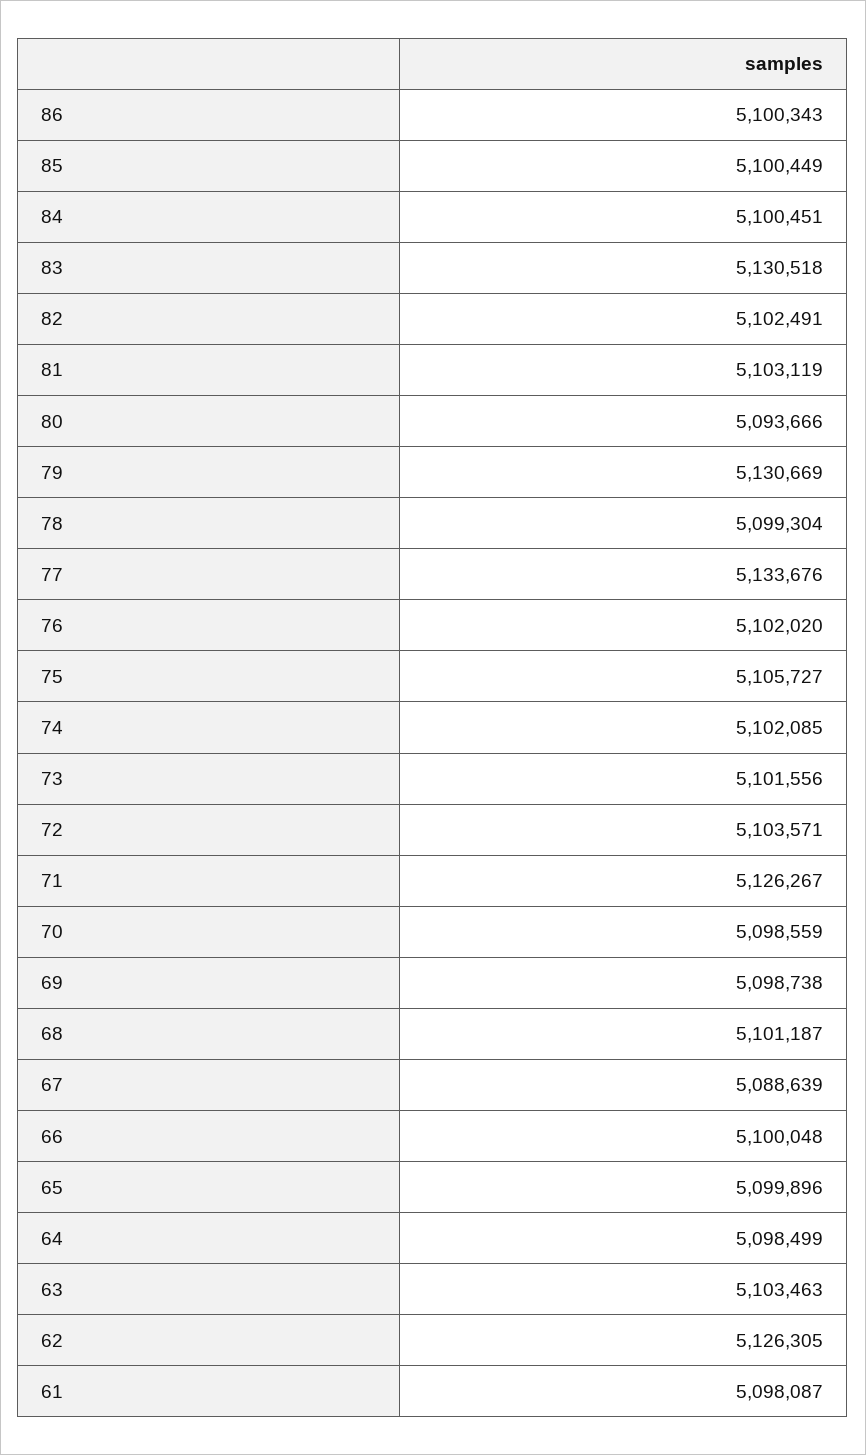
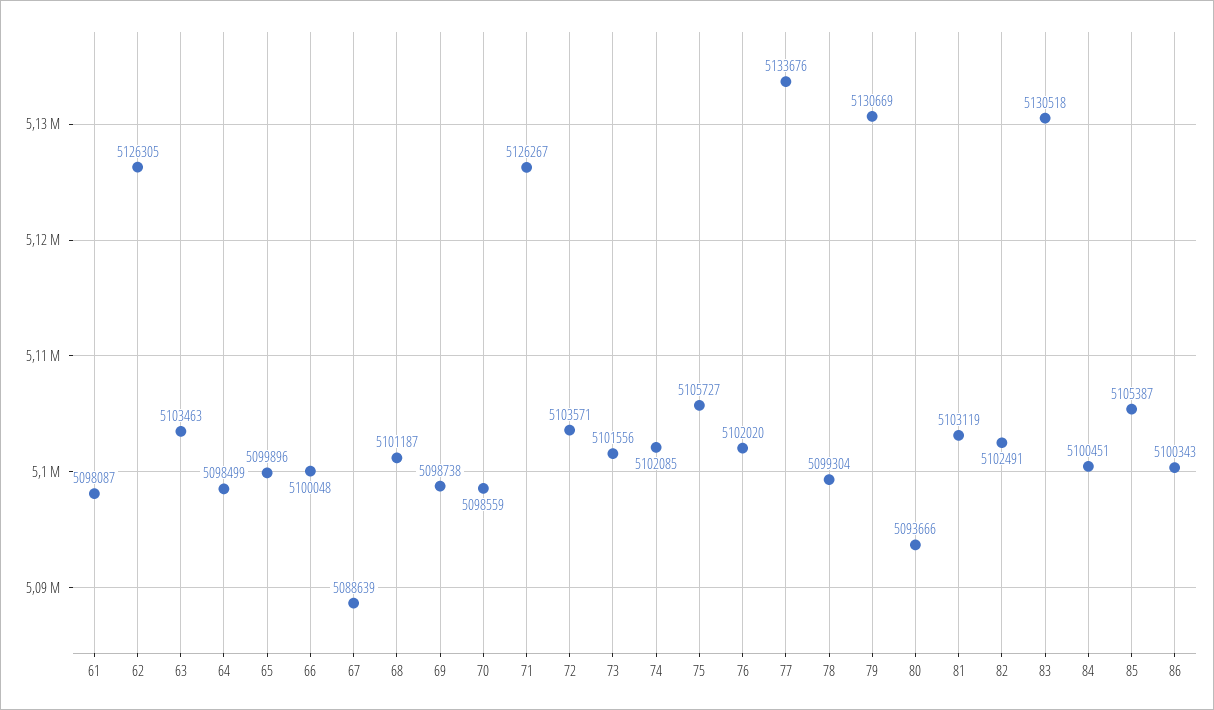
85: 5100449 -> 5105387

